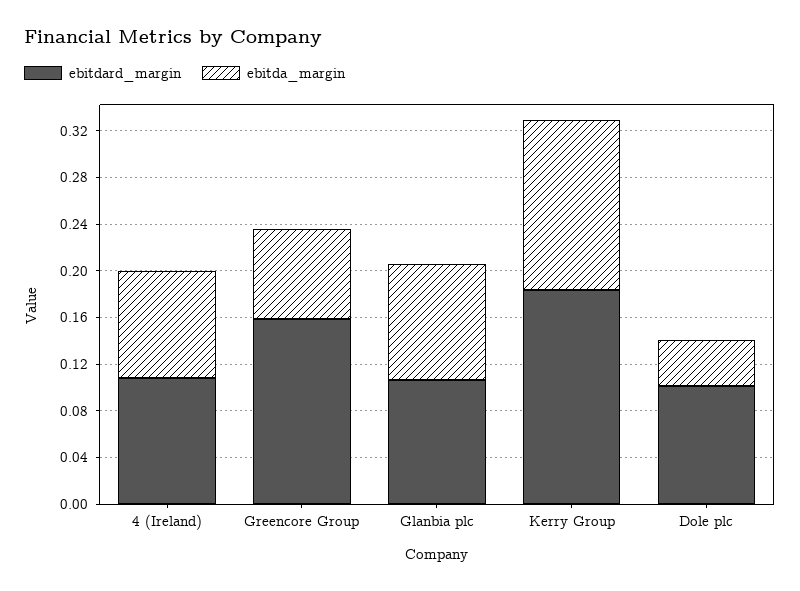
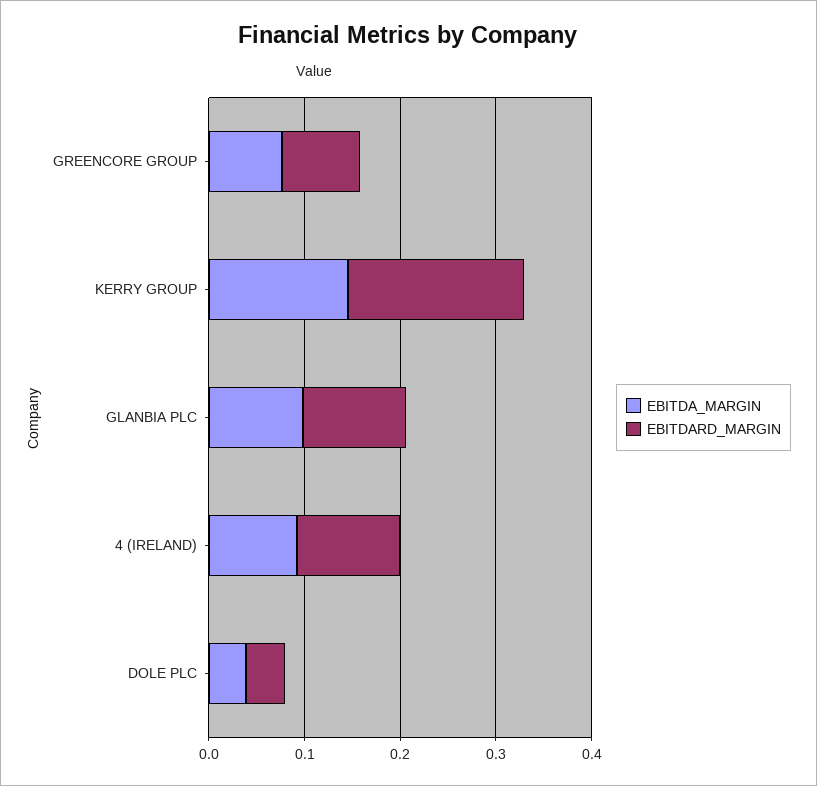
ebitdard_margin, Greencore Group: 0.16 -> 0.08
ebitdard_margin, Dole plc: 0.1 -> 0.04

